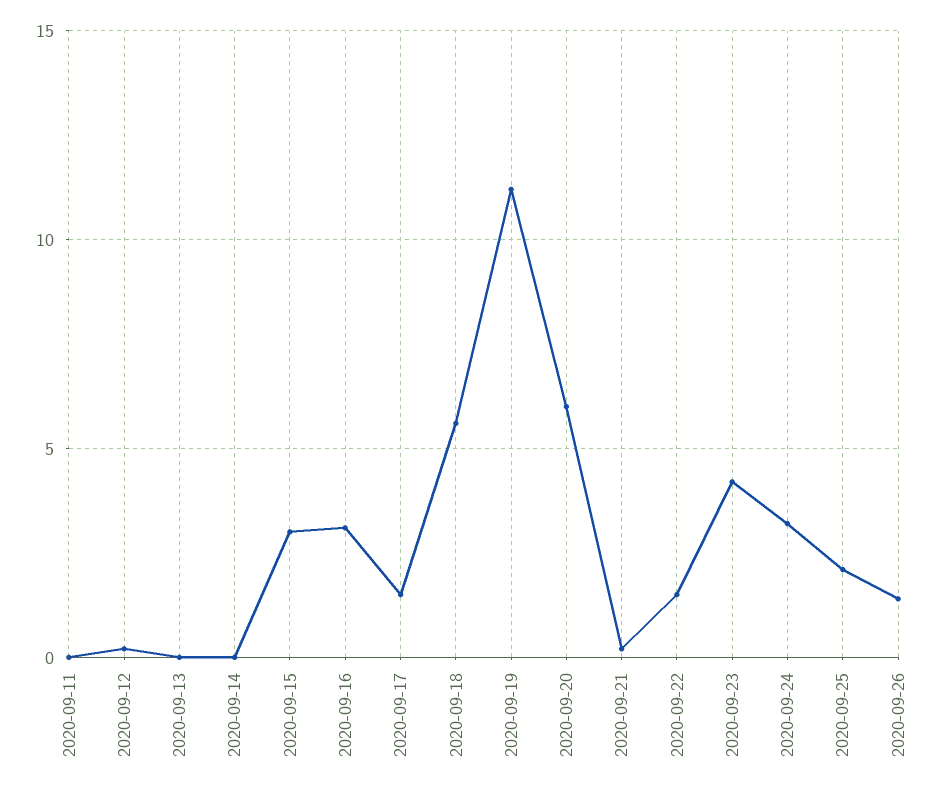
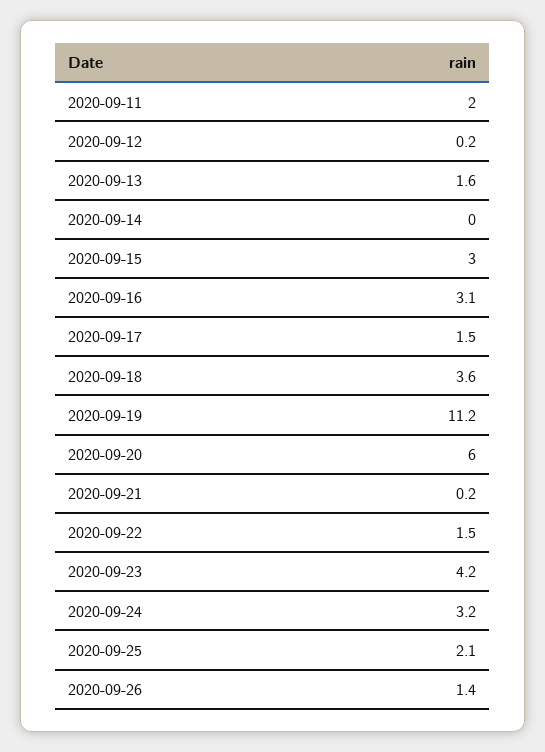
2020-09-11: 0 -> 2
2020-09-13: 0 -> 1.6
2020-09-18: 5.5 -> 3.6

